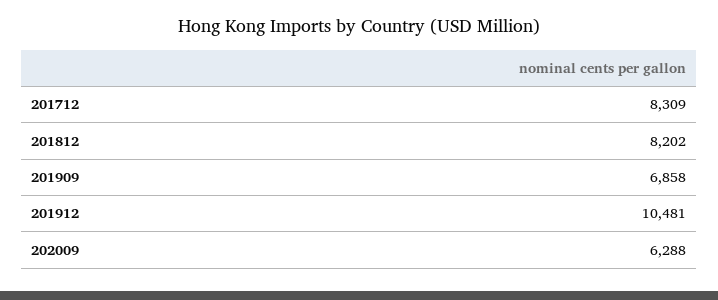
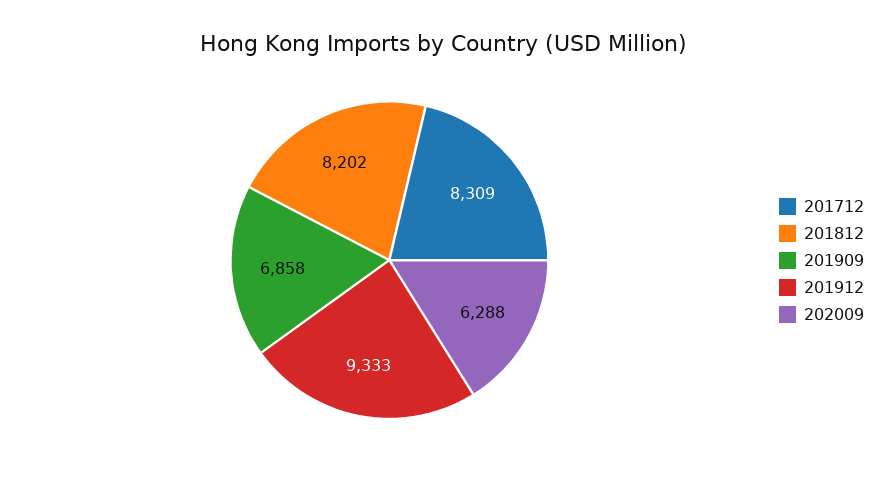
201912: 10481 -> 9333

